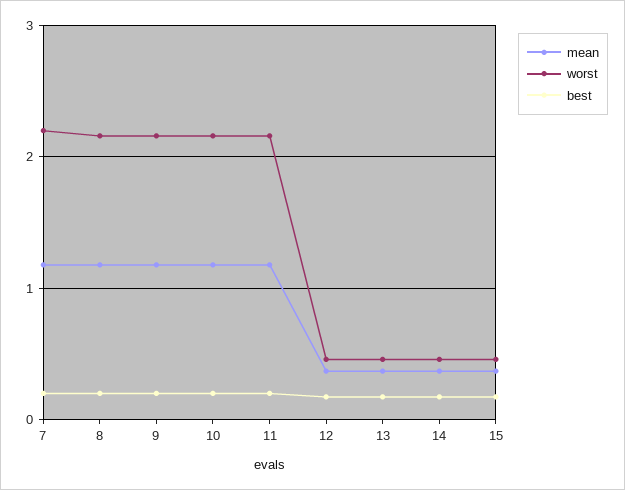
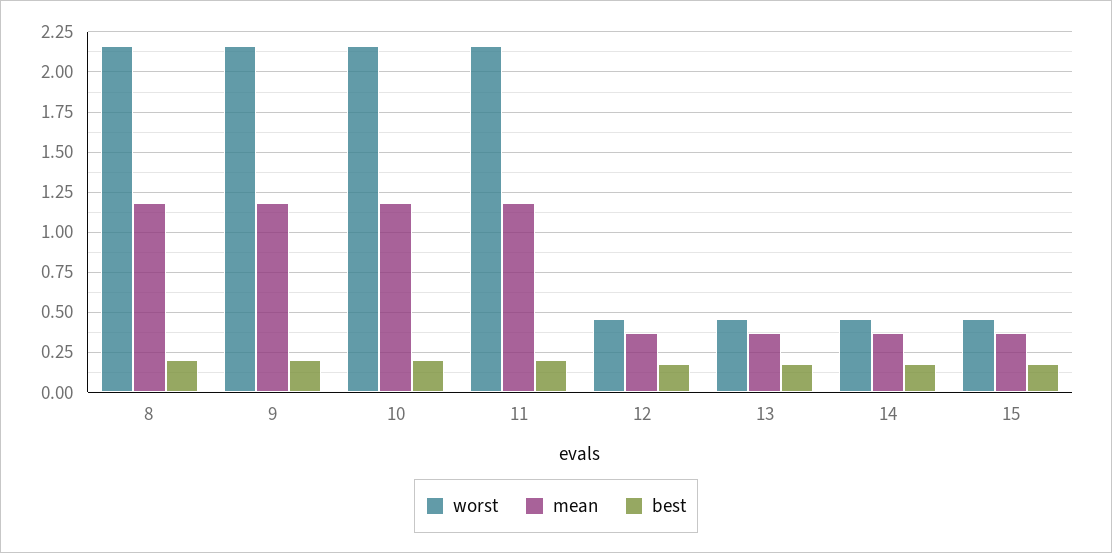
mean, 7: 1.2 -> none
worst, 7: 2.2 -> none
best, 7: 0.2 -> none

